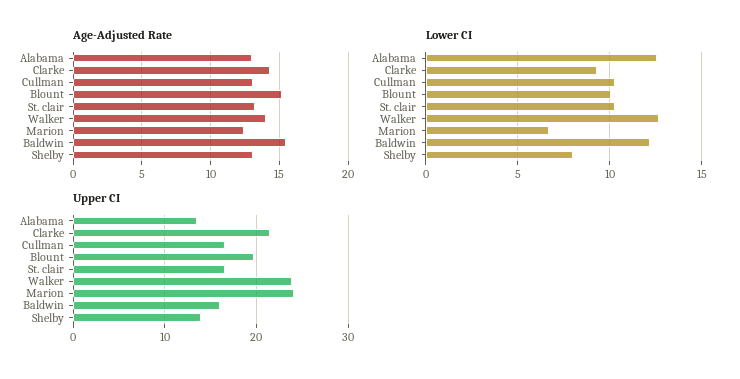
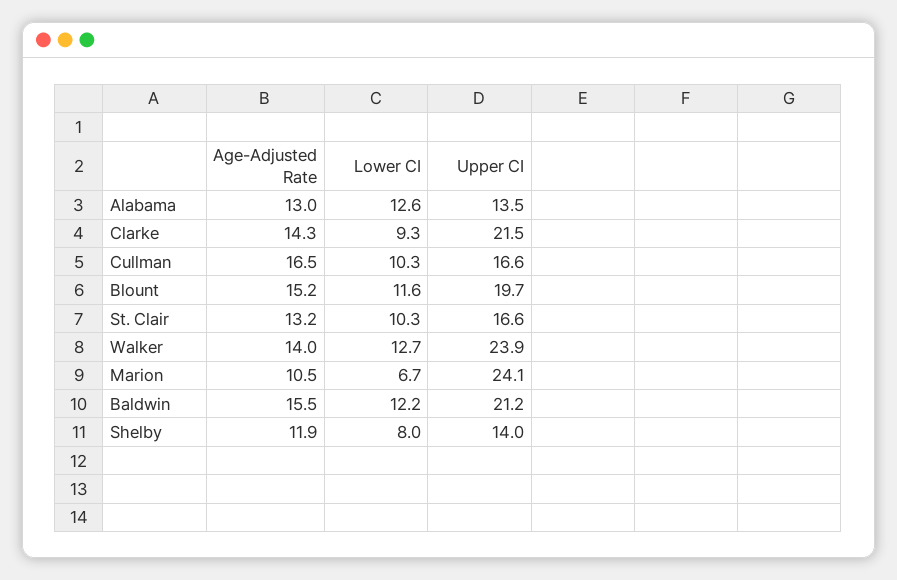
Age-Adjusted Rate, Cullman: 13 -> 16.5
Age-Adjusted Rate, Marion: 12.5 -> 10.5
Age-Adjusted Rate, Shelby: 13 -> 11.9
Lower CI, Blount: 10 -> 11.6
Upper CI, Baldwin: 16 -> 21.2

